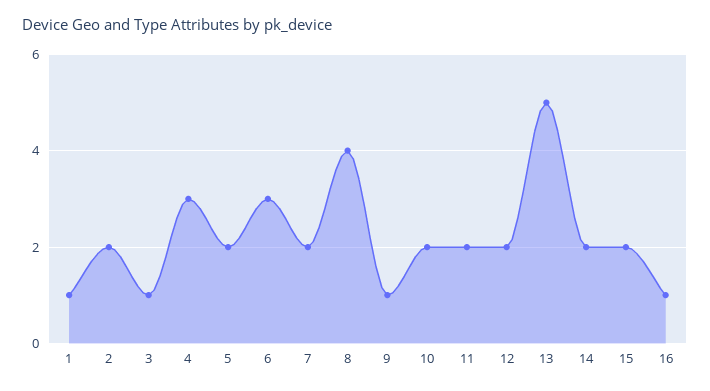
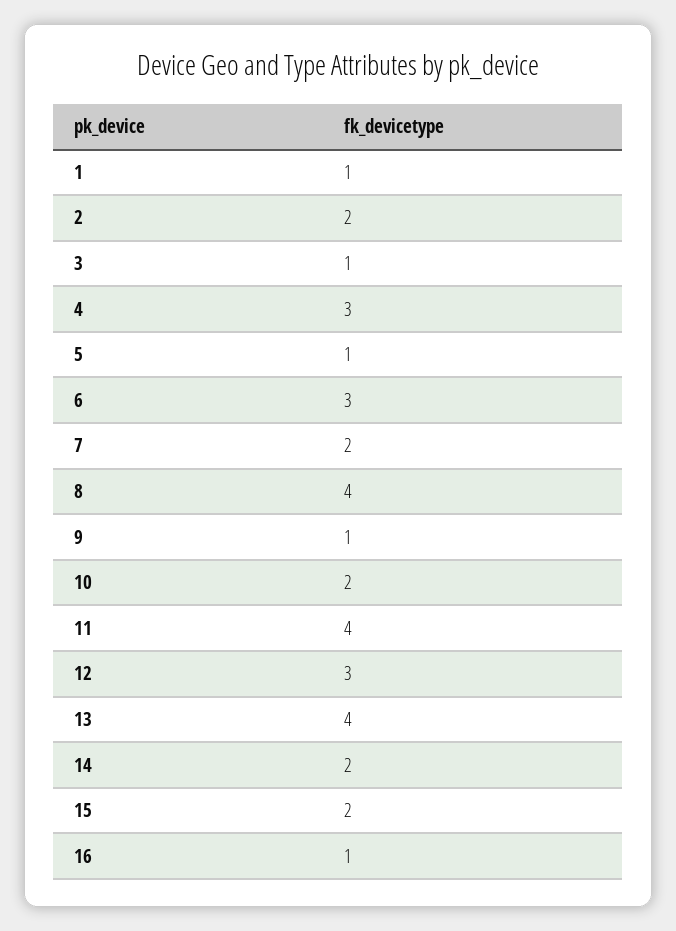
5: 2 -> 1
11: 2 -> 4
12: 2 -> 3
13: 5 -> 4

